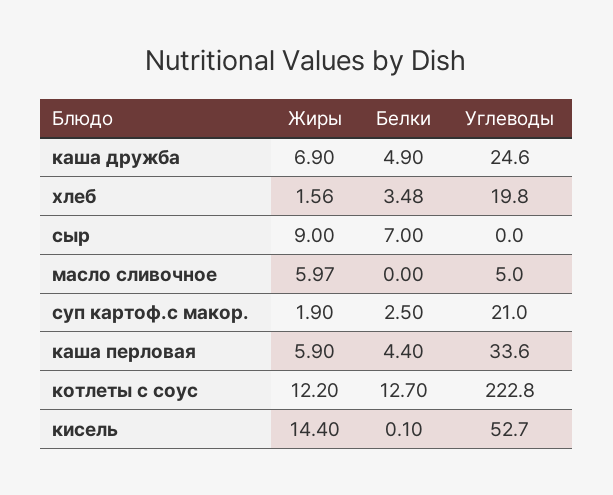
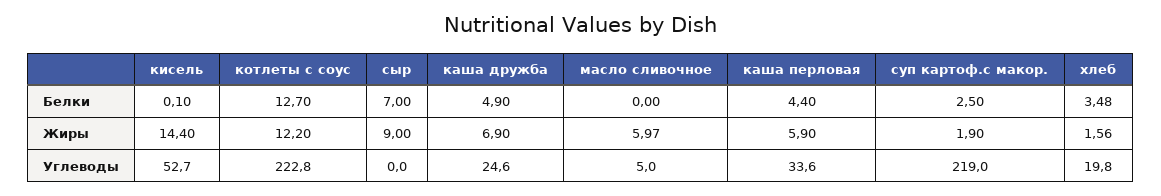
Углеводы, суп картоф.с макор.: 21 -> 219

